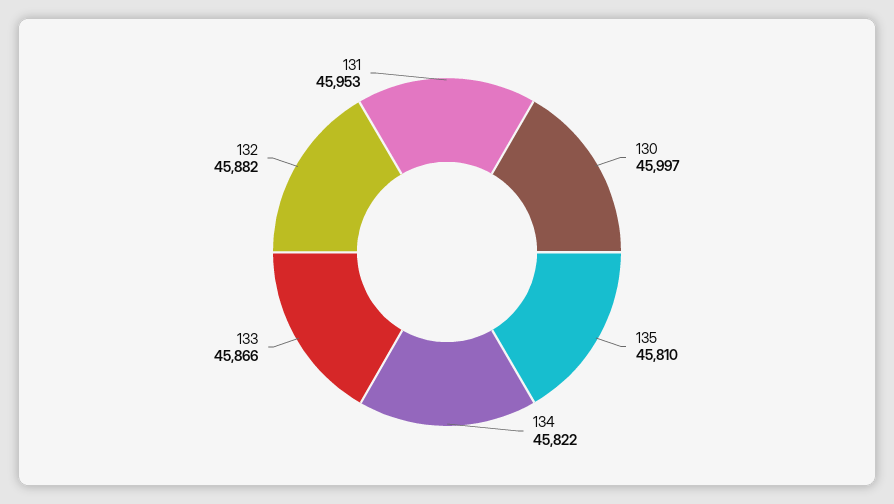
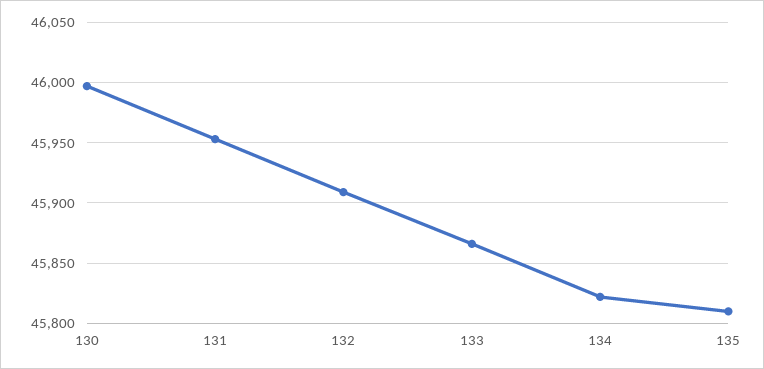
132: 45882 -> 45910

